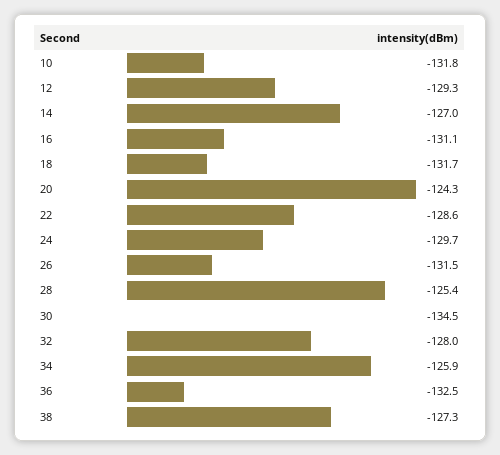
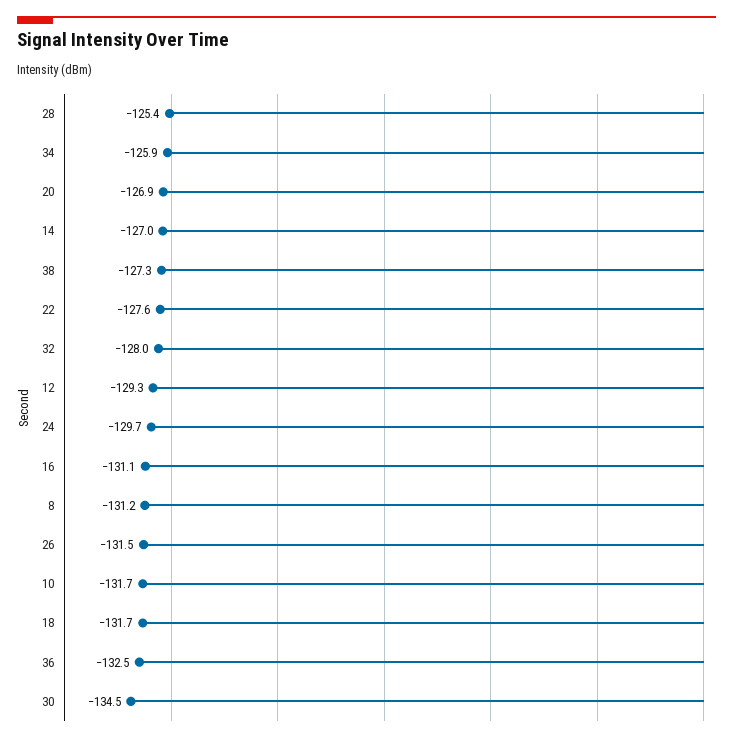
10: -131.8 -> -131.7
20: -124.3 -> -126.9
22: -128.6 -> -127.6
8: none -> -131.2

